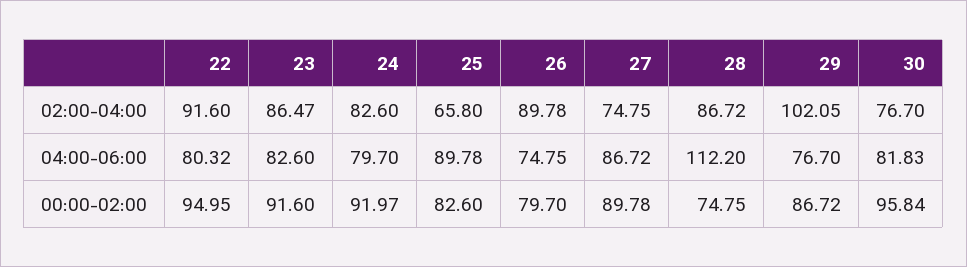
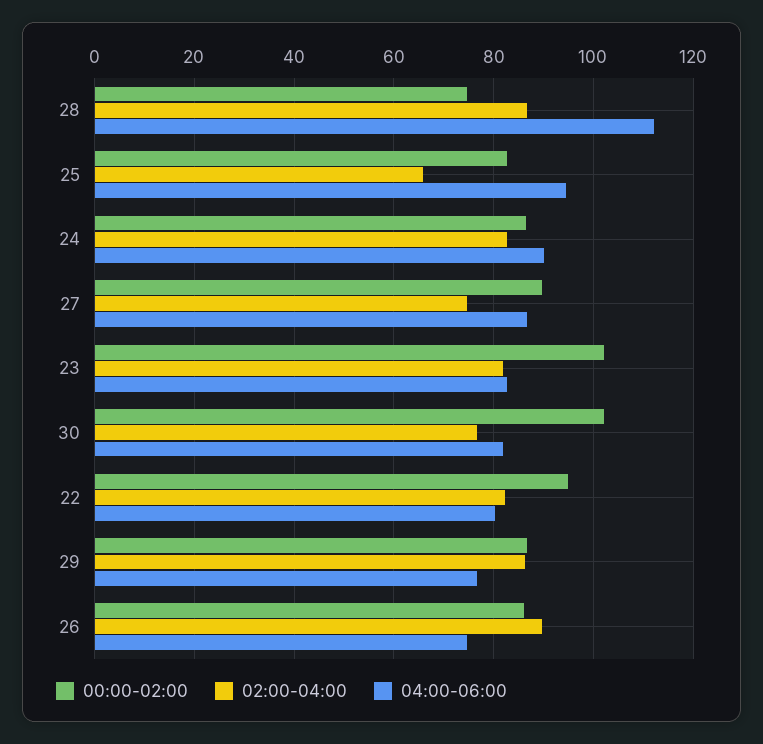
02:00-04:00, 22: 91.6 -> 82
02:00-04:00, 23: 86.47 -> 82
02:00-04:00, 29: 102.05 -> 86
04:00-06:00, 24: 79.7 -> 90
04:00-06:00, 25: 89.78 -> 94
00:00-02:00, 23: 91.6 -> 102
00:00-02:00, 24: 91.97 -> 86
00:00-02:00, 26: 79.7 -> 86
00:00-02:00, 30: 95.84 -> 102

